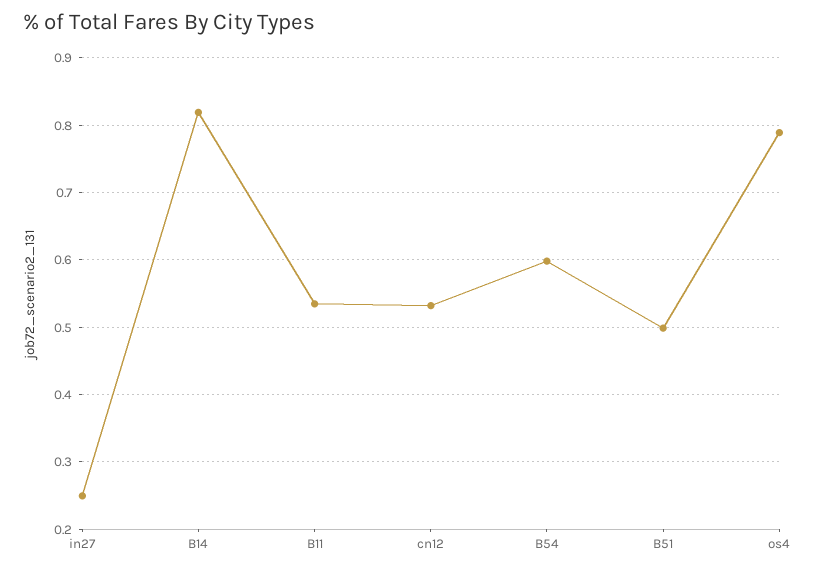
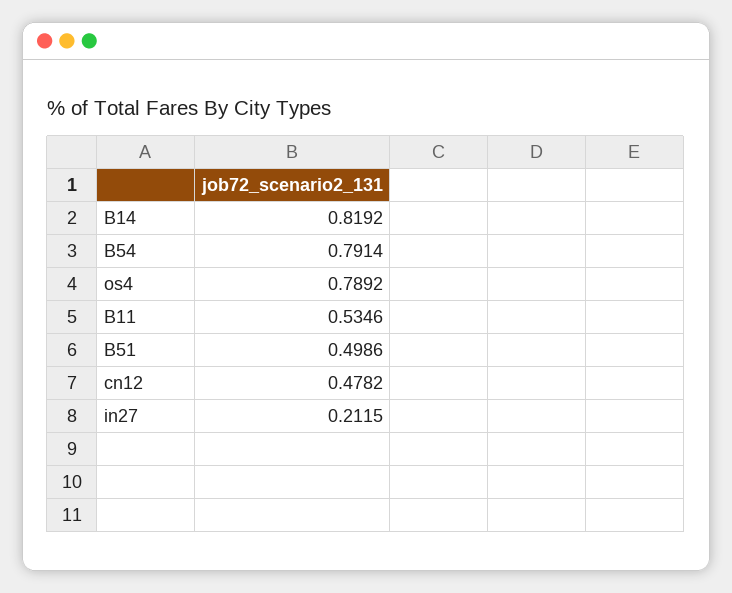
in27: 0.25 -> 0.2115
cn12: 0.53 -> 0.4782
B54: 0.6 -> 0.7914

